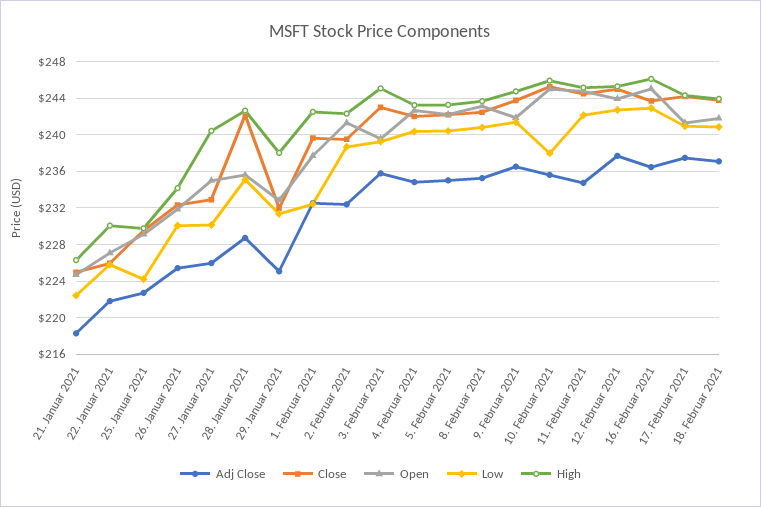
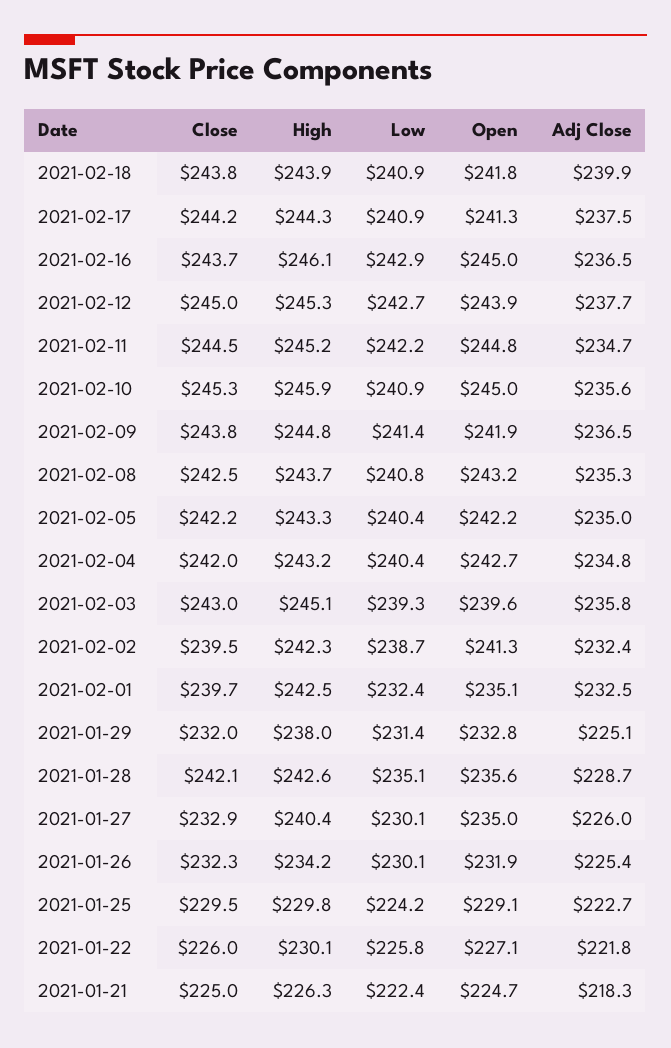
Open, 1. Februar 2021: 238 -> 235.1
Low, 10. Februar 2021: 238 -> 240.9
Adj Close, 18. Februar 2021: 237 -> 239.9

